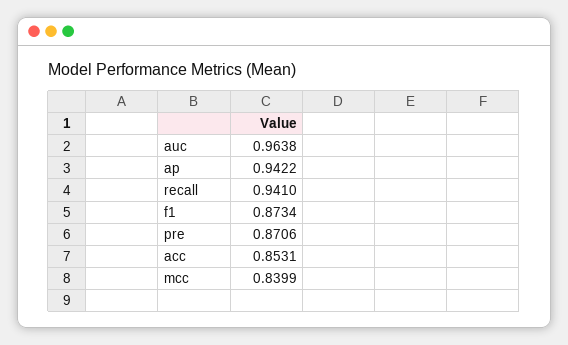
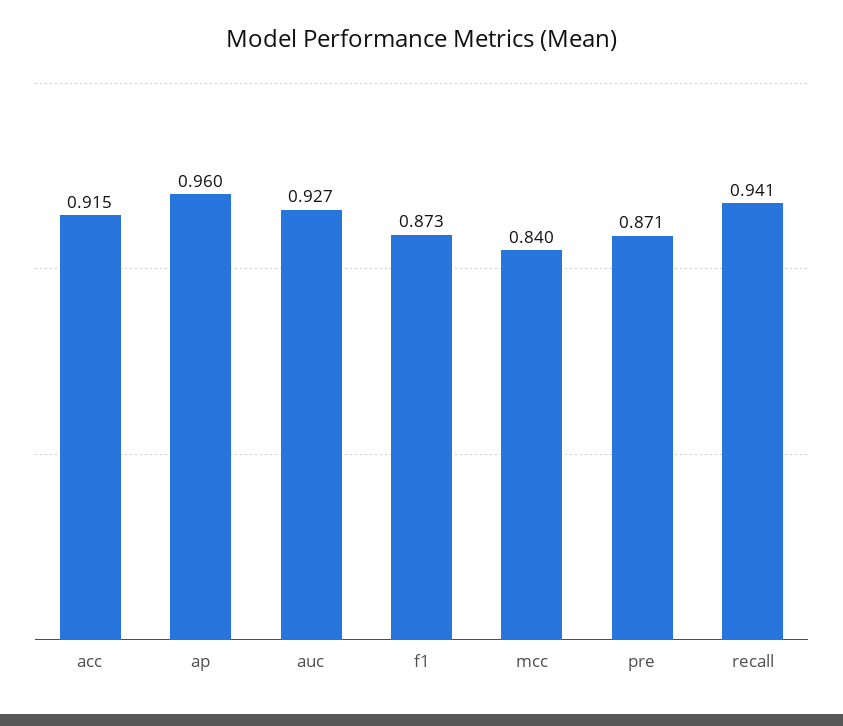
auc: 0.9638 -> 0.927
ap: 0.9422 -> 0.96
acc: 0.8531 -> 0.915

